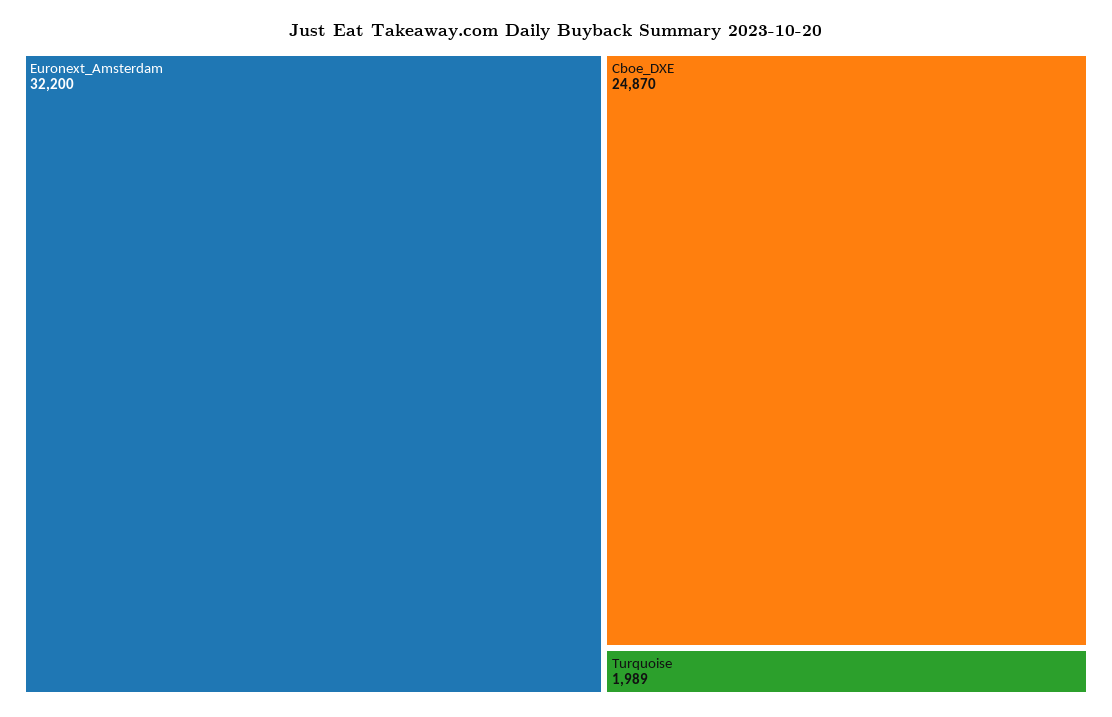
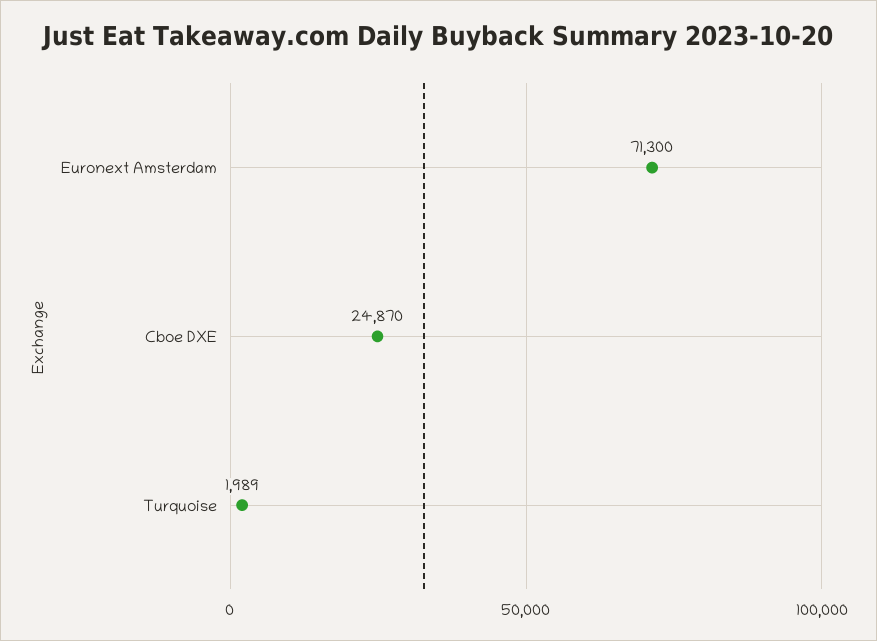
Euronext_Amsterdam: 32200 -> 71300

